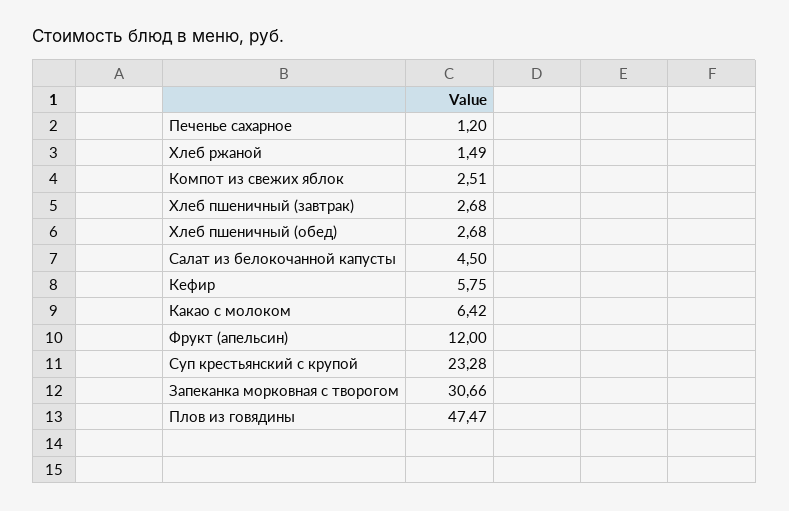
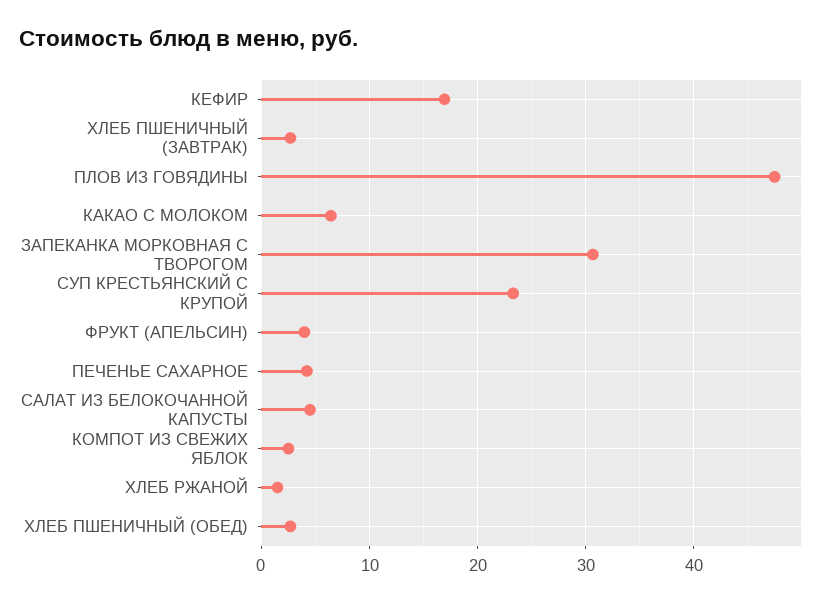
Печенье сахарное: 1.2 -> 4
Кефир: 5.75 -> 17
Фрукт (апельсин): 12 -> 4

